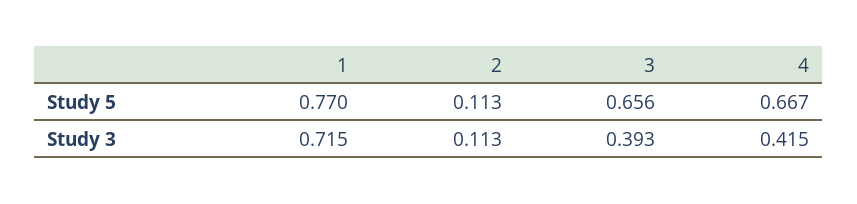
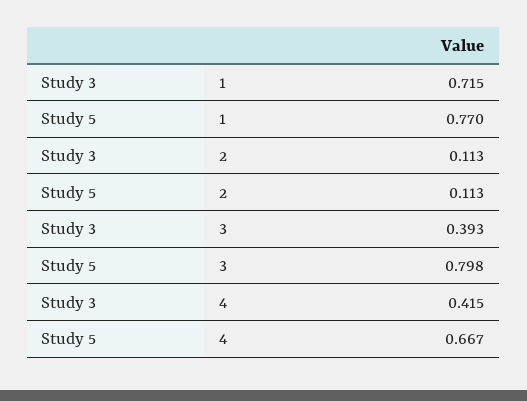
3, Study 5: 0.656 -> 0.798

